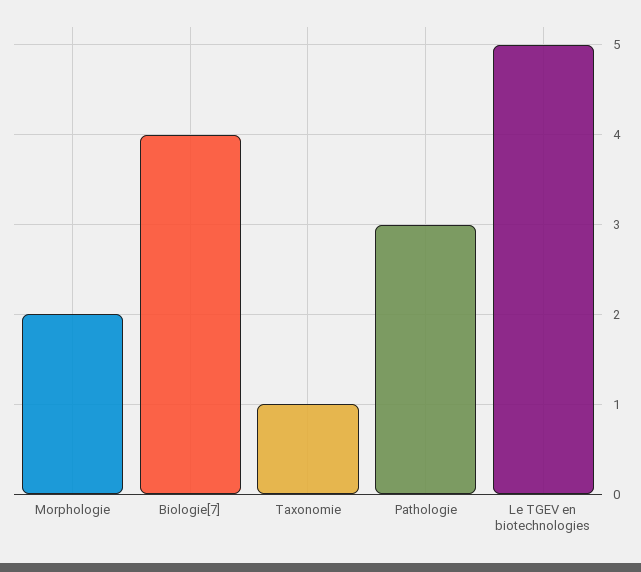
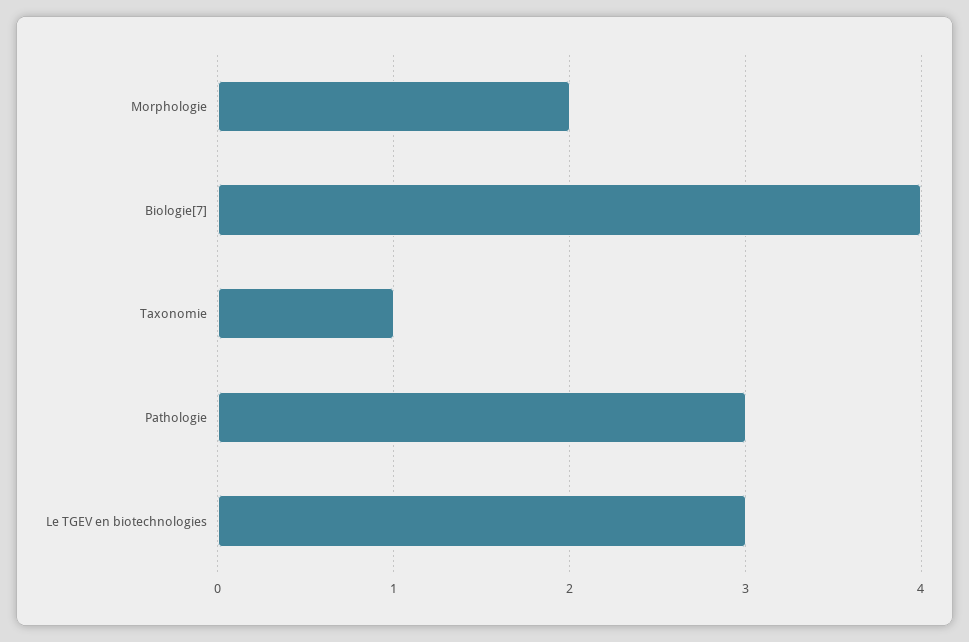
Le TGEV en biotechnologies: 5 -> 3

